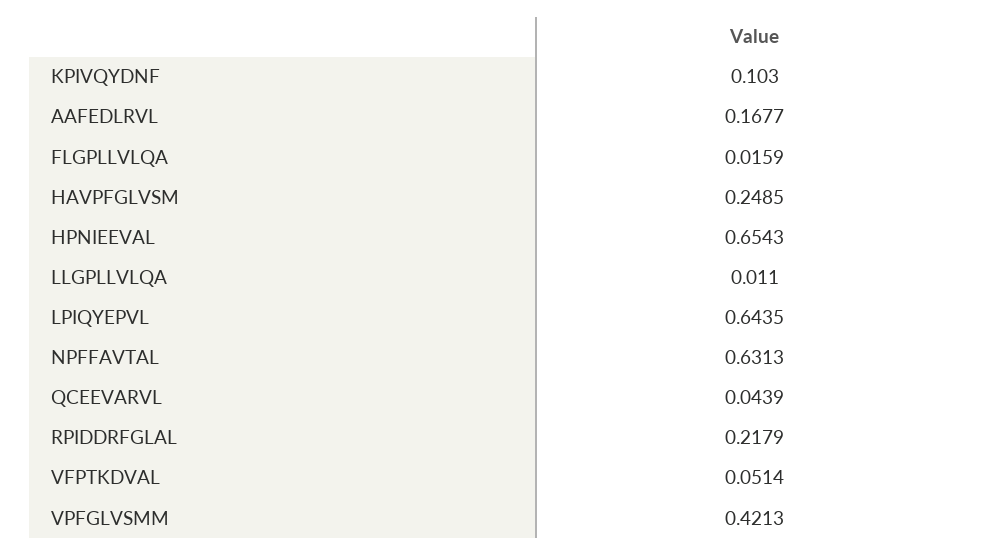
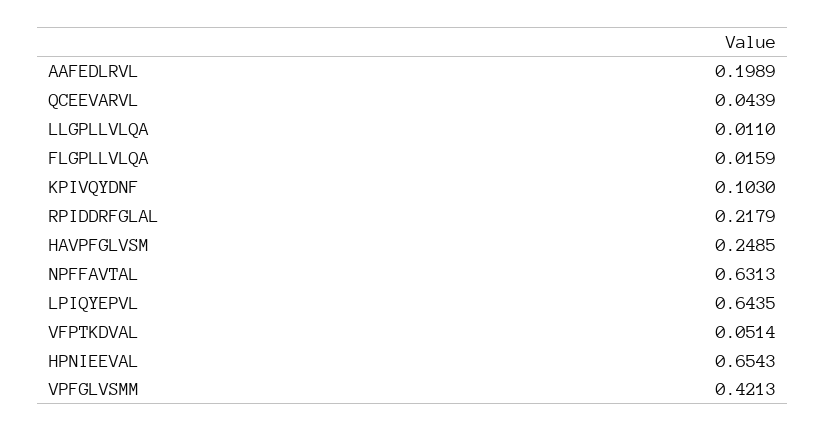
AAFEDLRVL: 0.1677 -> 0.1989

